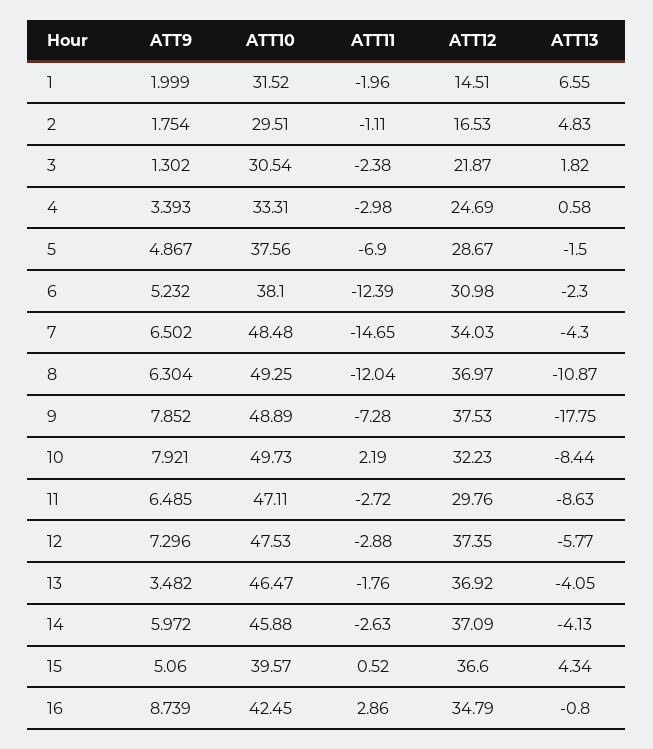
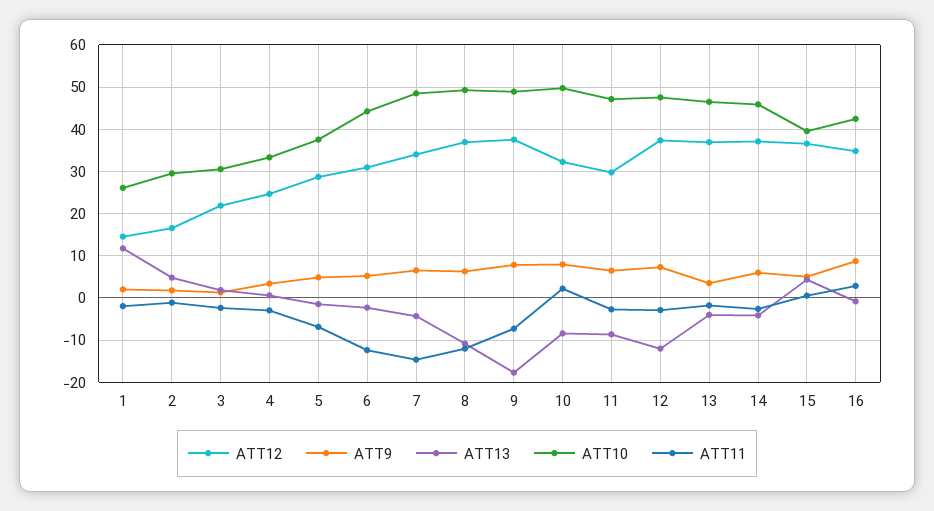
ATT10, 1: 31.52 -> 26
ATT13, 1: 6.55 -> 12
ATT10, 6: 38.1 -> 44
ATT13, 12: -5.77 -> -12

